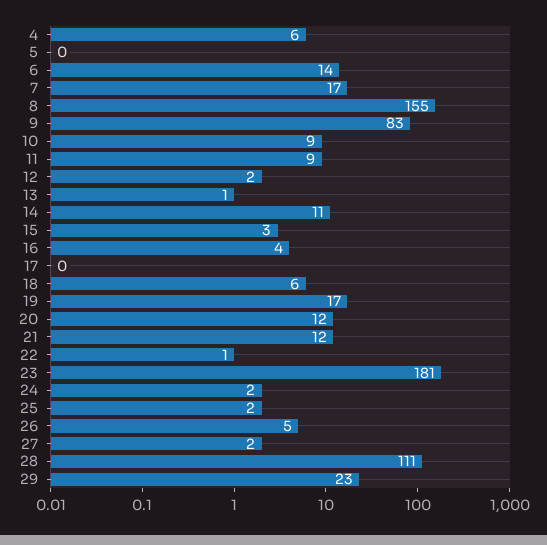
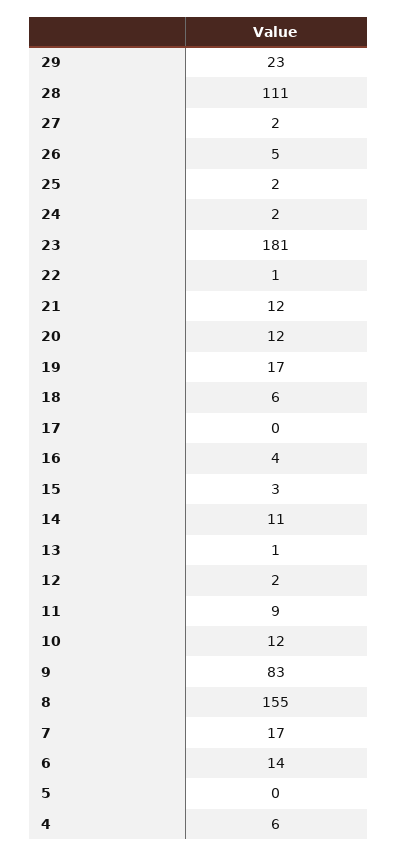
10: 9 -> 12

